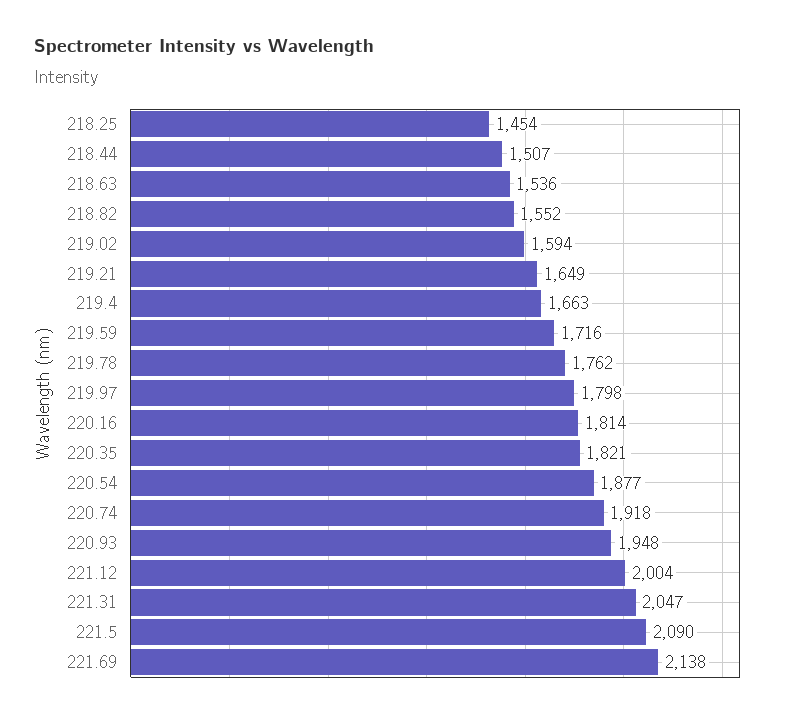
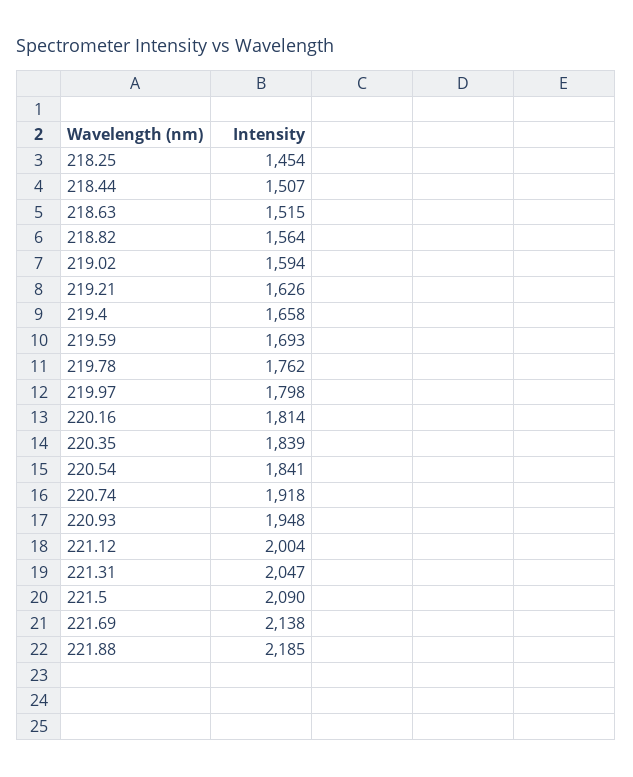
218.63: 1536 -> 1515
218.82: 1552 -> 1564
219.21: 1649 -> 1626
219.4: 1663 -> 1658
219.59: 1716 -> 1693
220.35: 1821 -> 1839
220.54: 1877 -> 1841
221.88: none -> 2185

